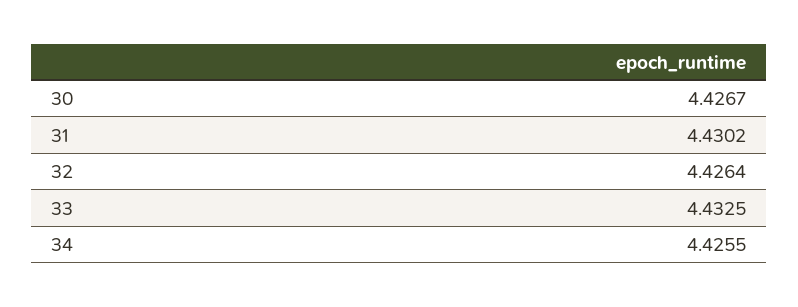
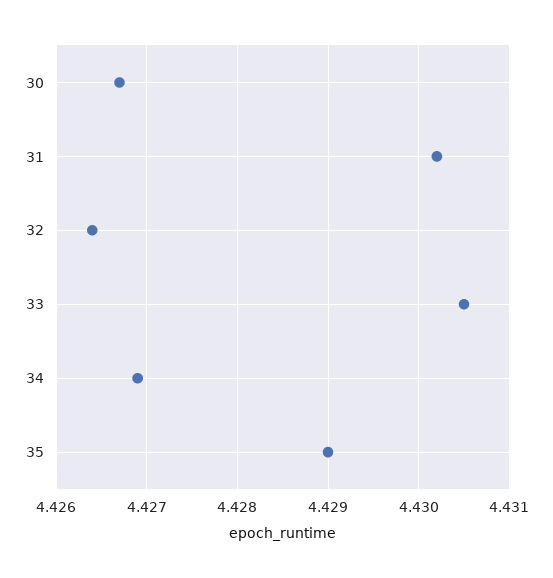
33: 4.4325 -> 4.4305
34: 4.4255 -> 4.4269
35: none -> 4.429

